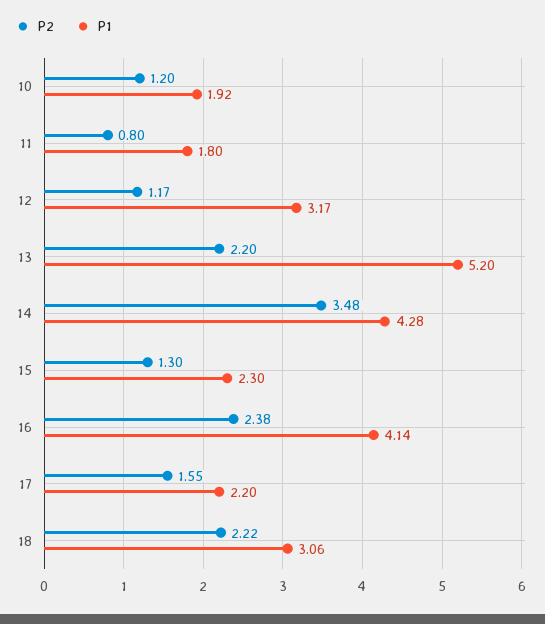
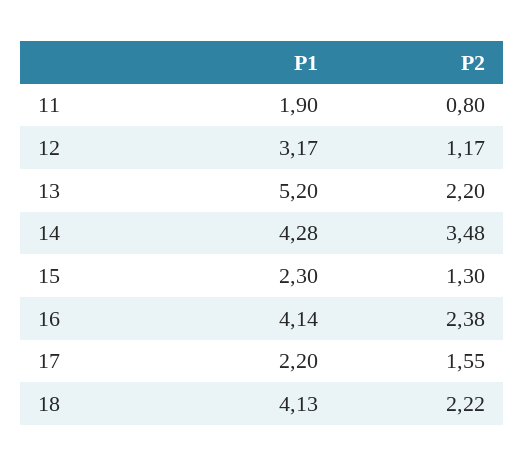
P2, 10: 1.2 -> none
P1, 10: 1.92 -> none
P1, 11: 1.8 -> 1.9
P1, 18: 3.06 -> 4.13

